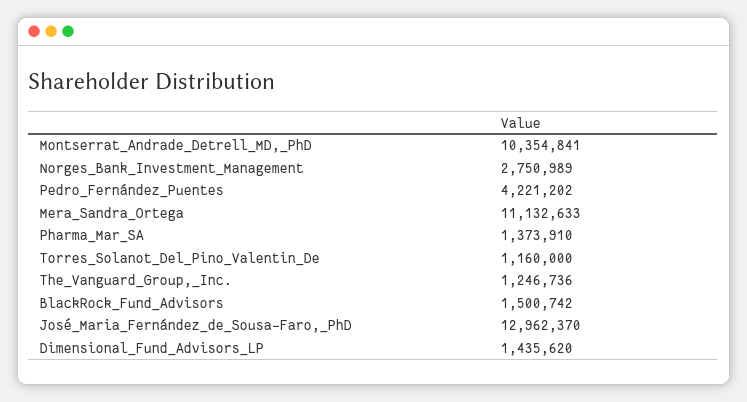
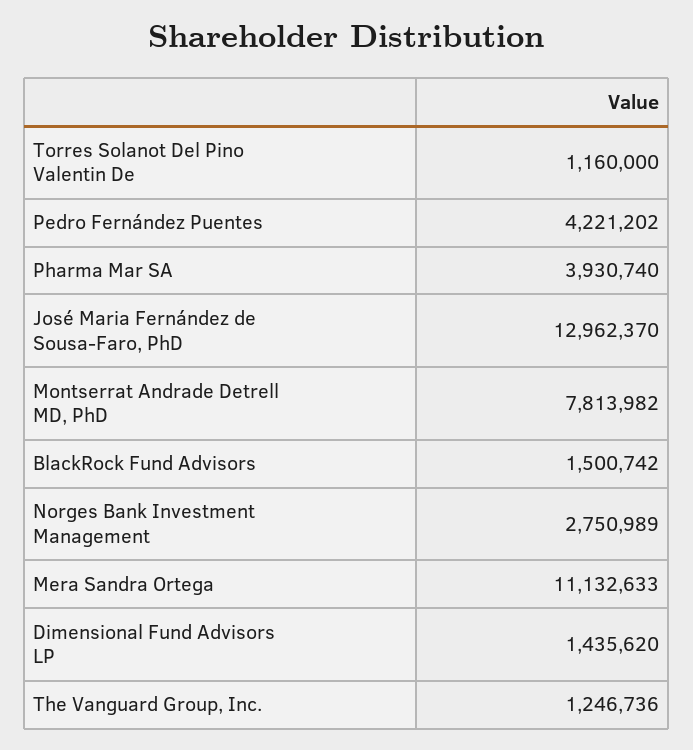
Montserrat_Andrade_Detrell_MD,_PhD: 10354841 -> 7813982
Pharma_Mar_SA: 1373910 -> 3930740

